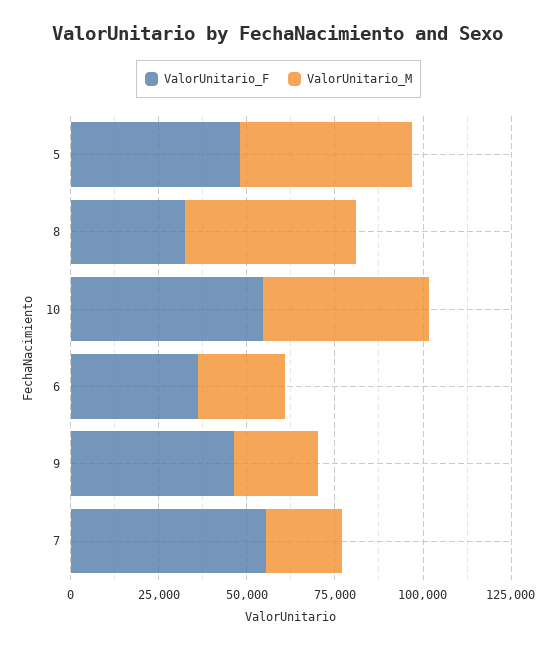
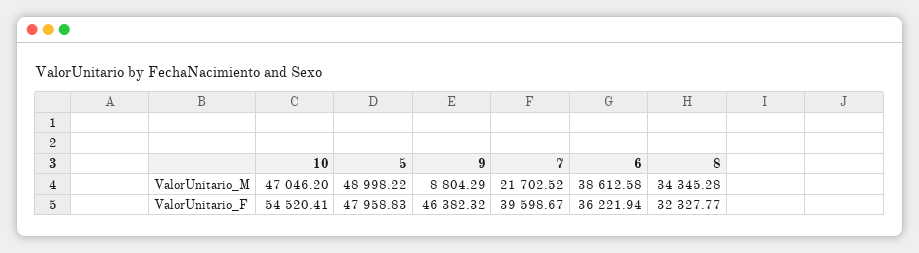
ValorUnitario_M, 8: 50000 -> 34345.28
ValorUnitario_M, 6: 25000 -> 38612.58
ValorUnitario_M, 9: 25000 -> 8804.29
ValorUnitario_F, 7: 55000 -> 39598.67

